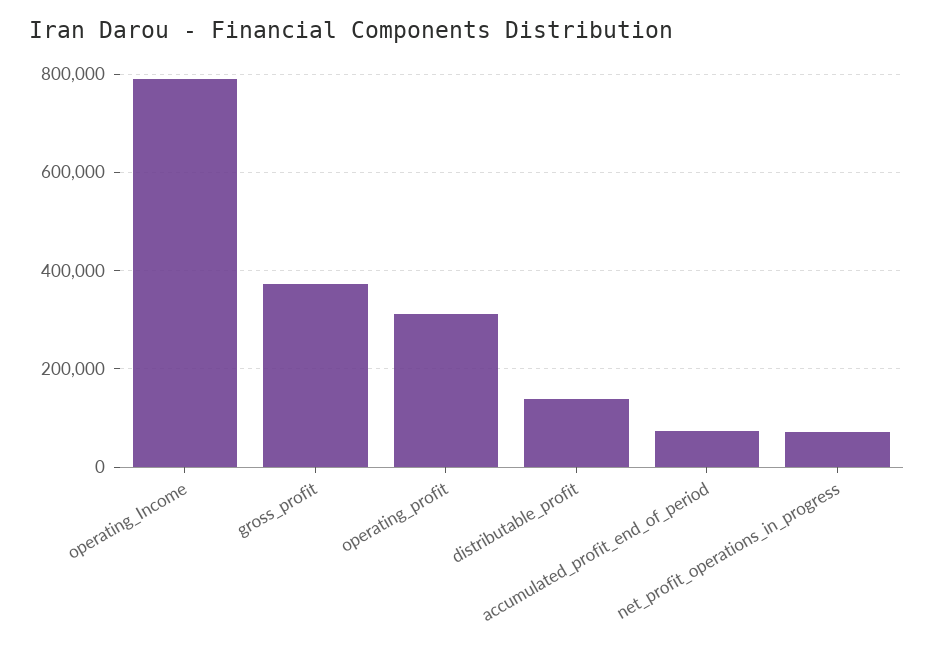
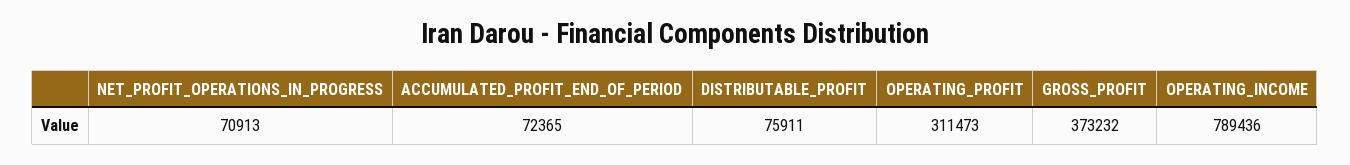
distributable_profit: 140000 -> 75911

